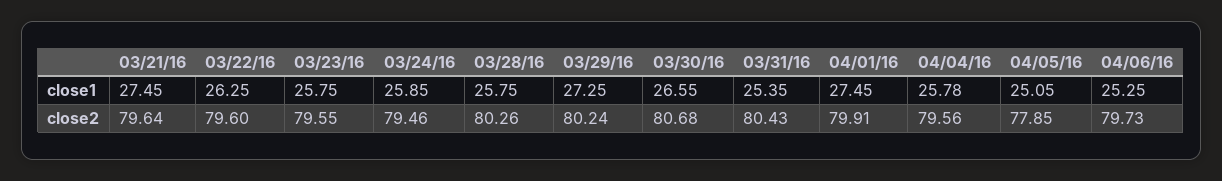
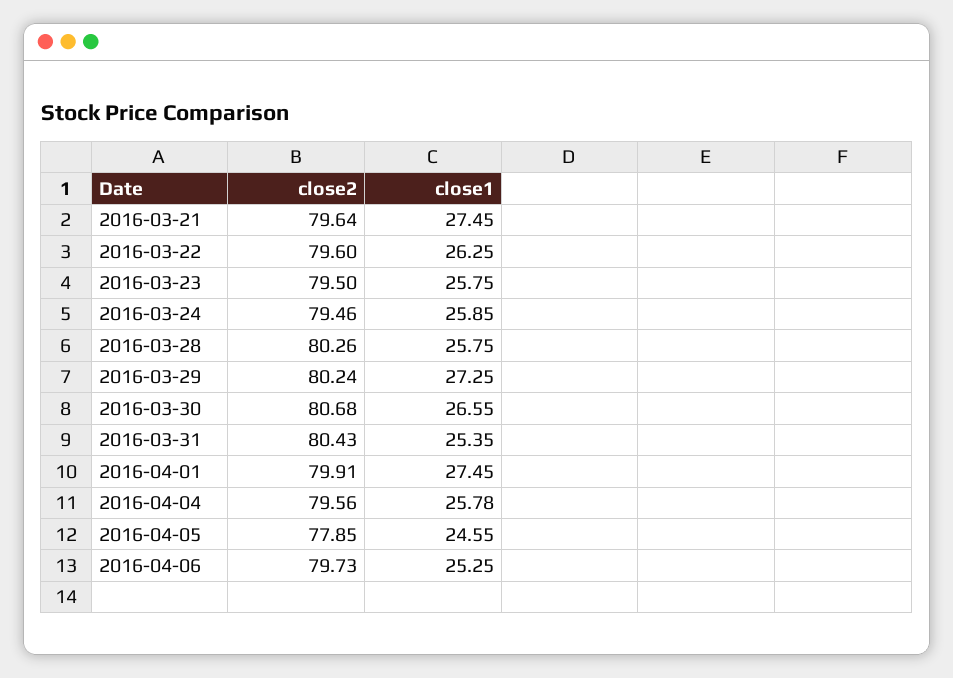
04/05/16, close1: 25.05 -> 24.55
03/23/16, close2: 79.55 -> 79.5

